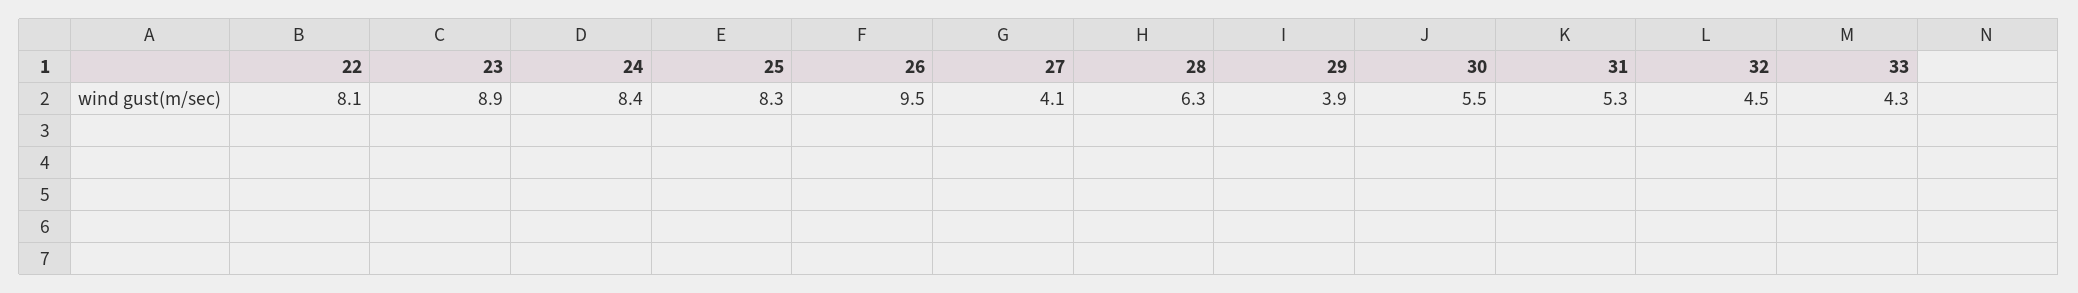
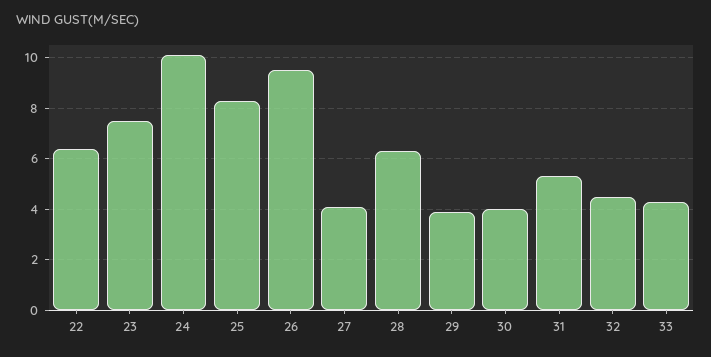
22: 8.1 -> 6.5
23: 8.9 -> 7.5
24: 8.4 -> 10
30: 5.5 -> 4

